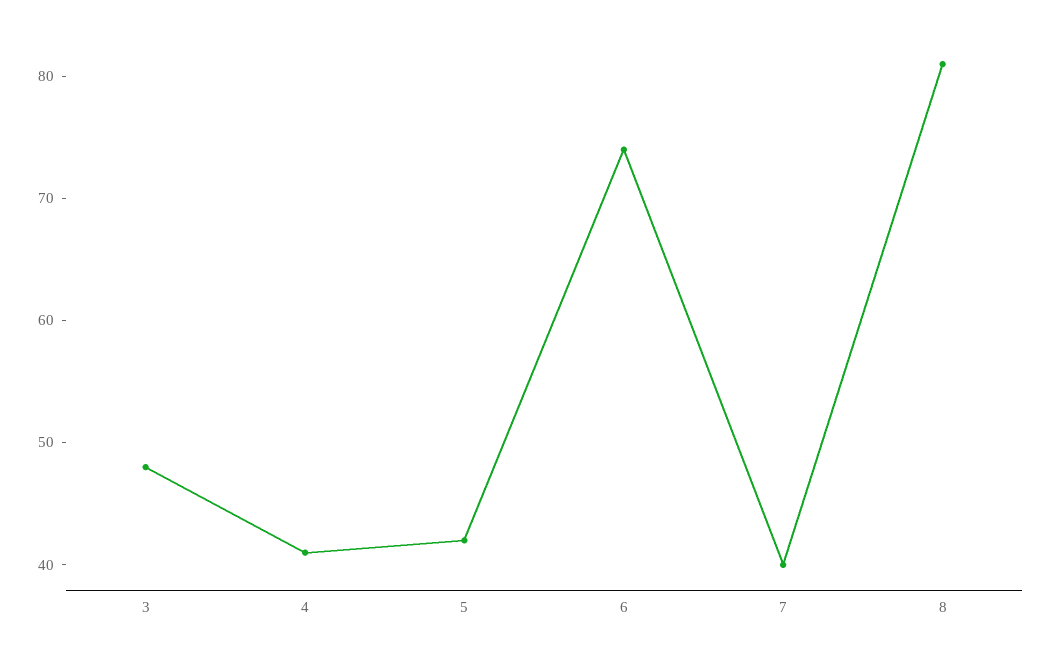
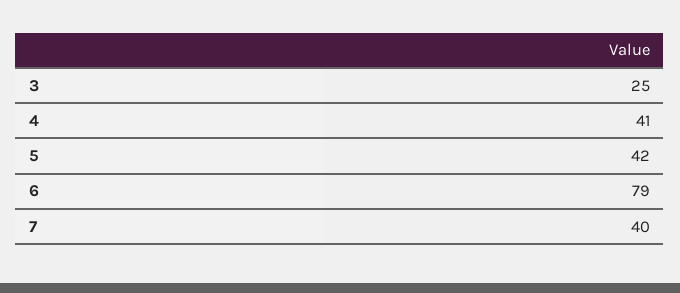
3: 48 -> 25
6: 74 -> 79
8: 81 -> none

